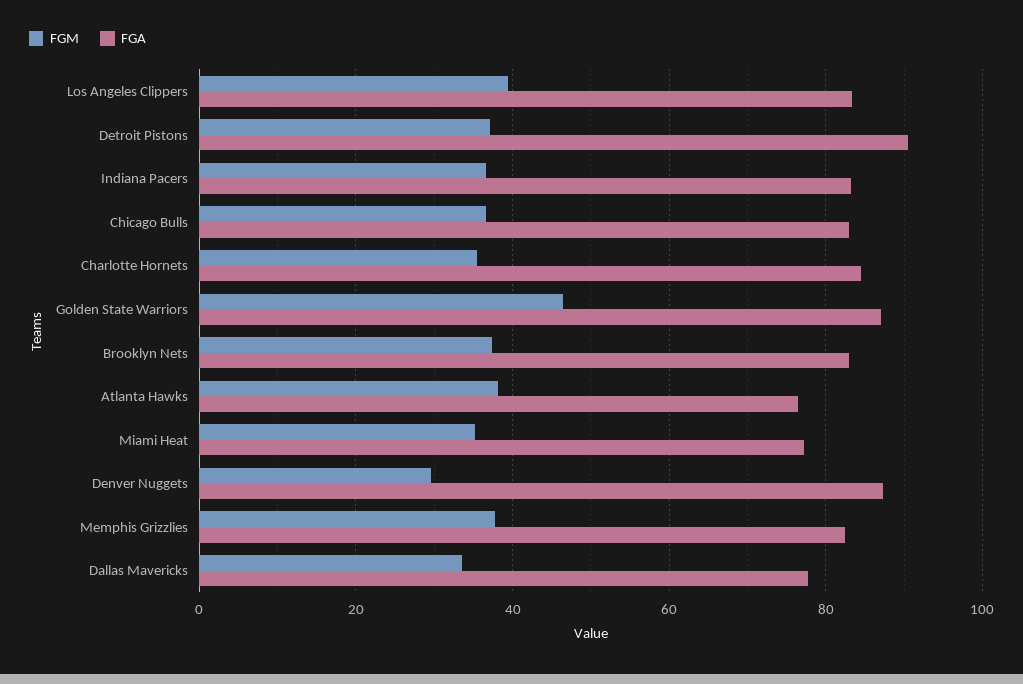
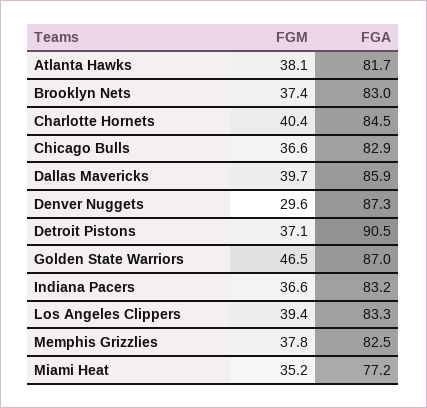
FGM, Charlotte Hornets: 36 -> 40.4
FGA, Atlanta Hawks: 76 -> 81.7
FGM, Dallas Mavericks: 34 -> 39.7
FGA, Dallas Mavericks: 78 -> 85.9

